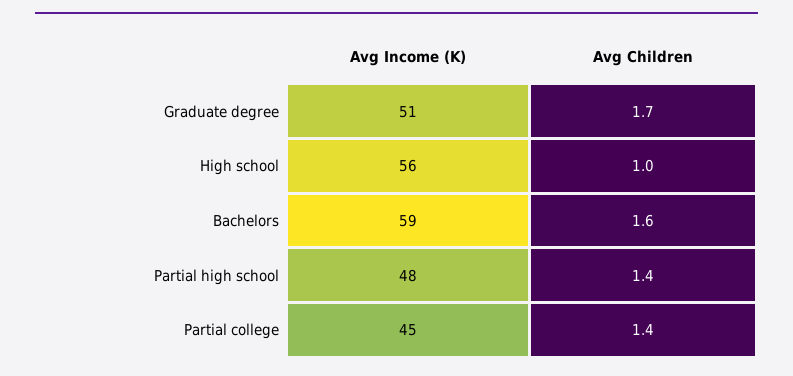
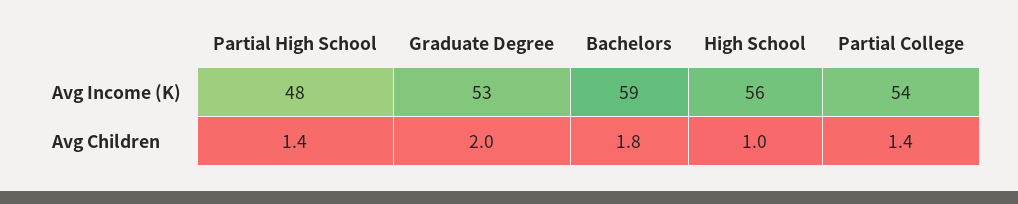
Avg Income (K), Graduate degree: 51 -> 53
Avg Children, Graduate degree: 1.7 -> 2
Avg Children, Bachelors: 1.6 -> 1.8
Avg Income (K), Partial college: 45 -> 54

